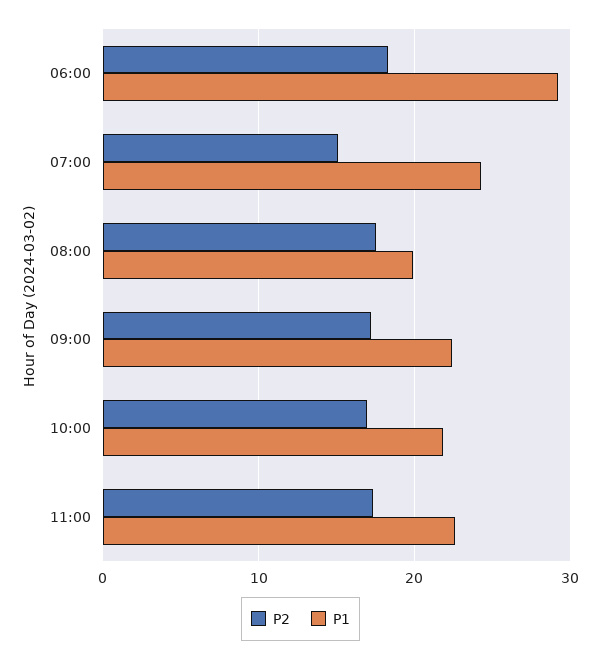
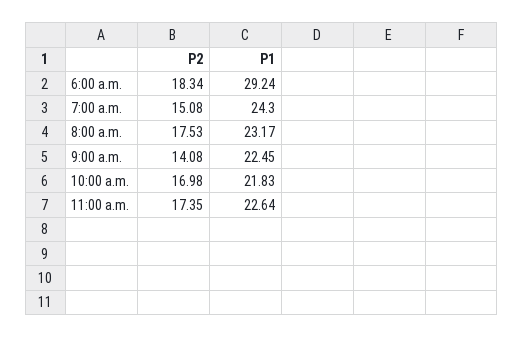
P1, 08:00: 20 -> 23.17
P2, 09:00: 17 -> 14.08

